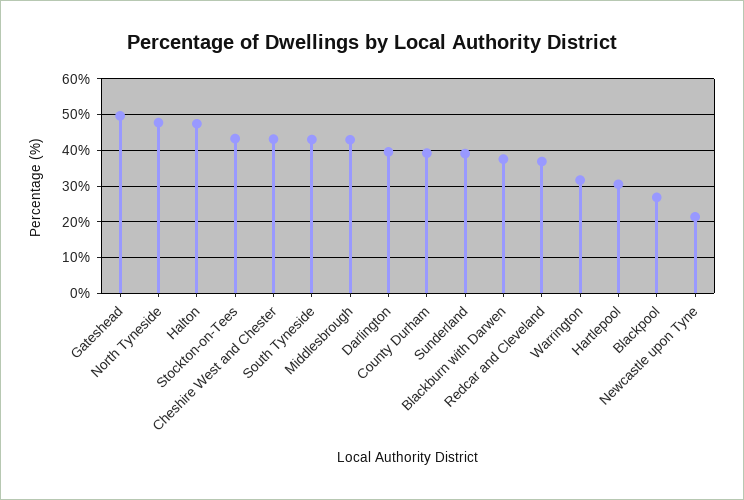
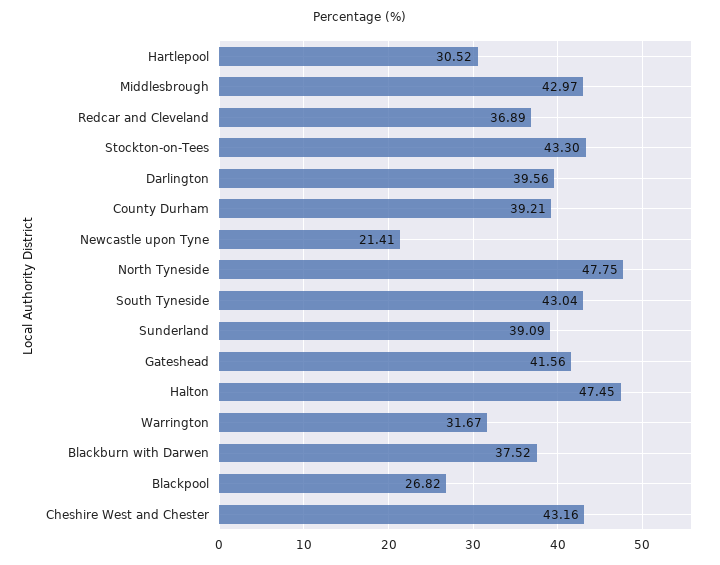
Gateshead: 50 -> 41.56

